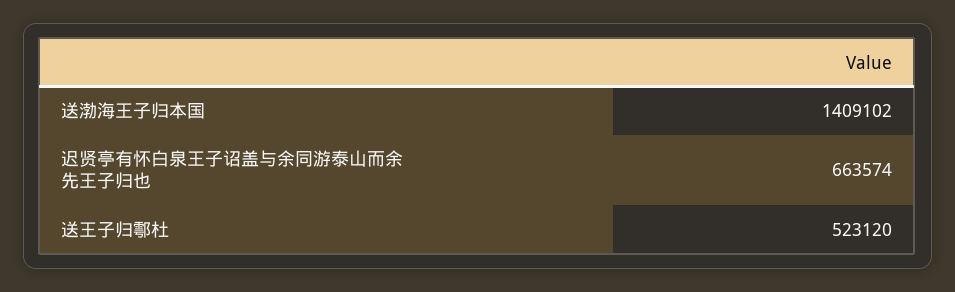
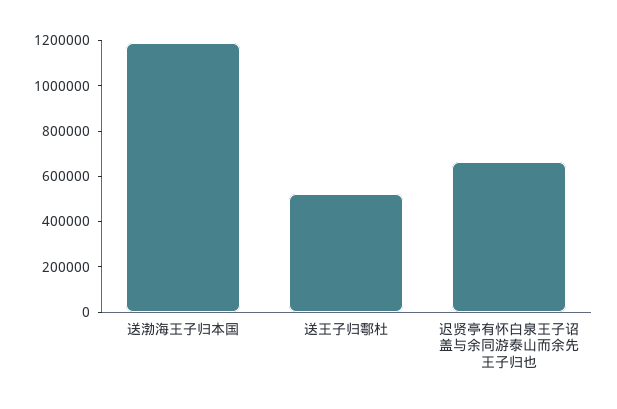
送渤海王子归本国: 1409102 -> 1200000

